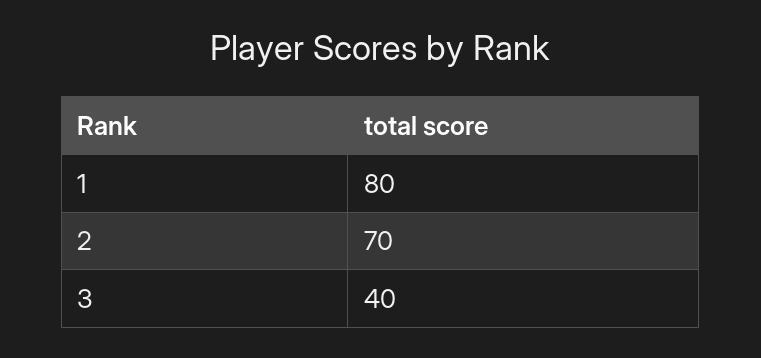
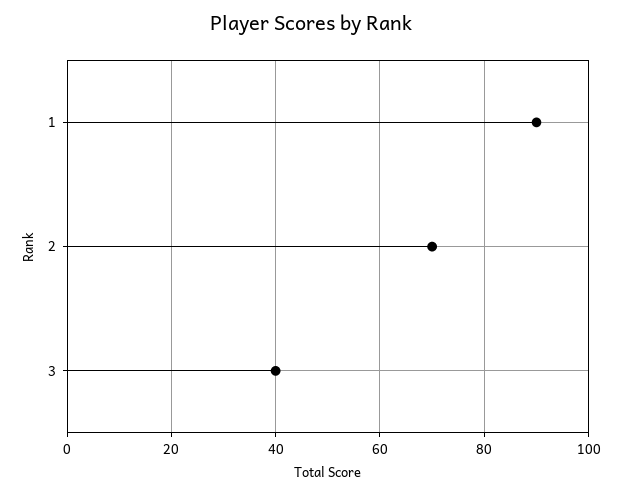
1: 80 -> 90

